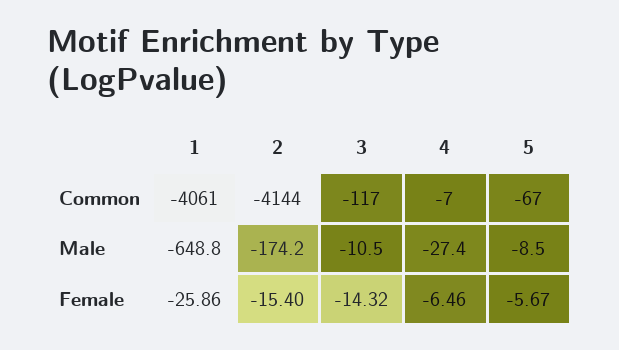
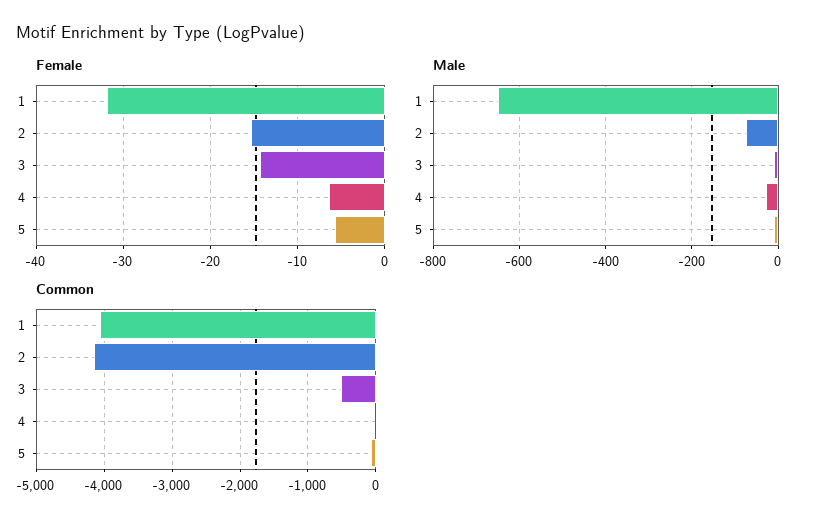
Common, 3: -117 -> -500
Male, 2: -174.2 -> -80
Female, 1: -25.86 -> -32

